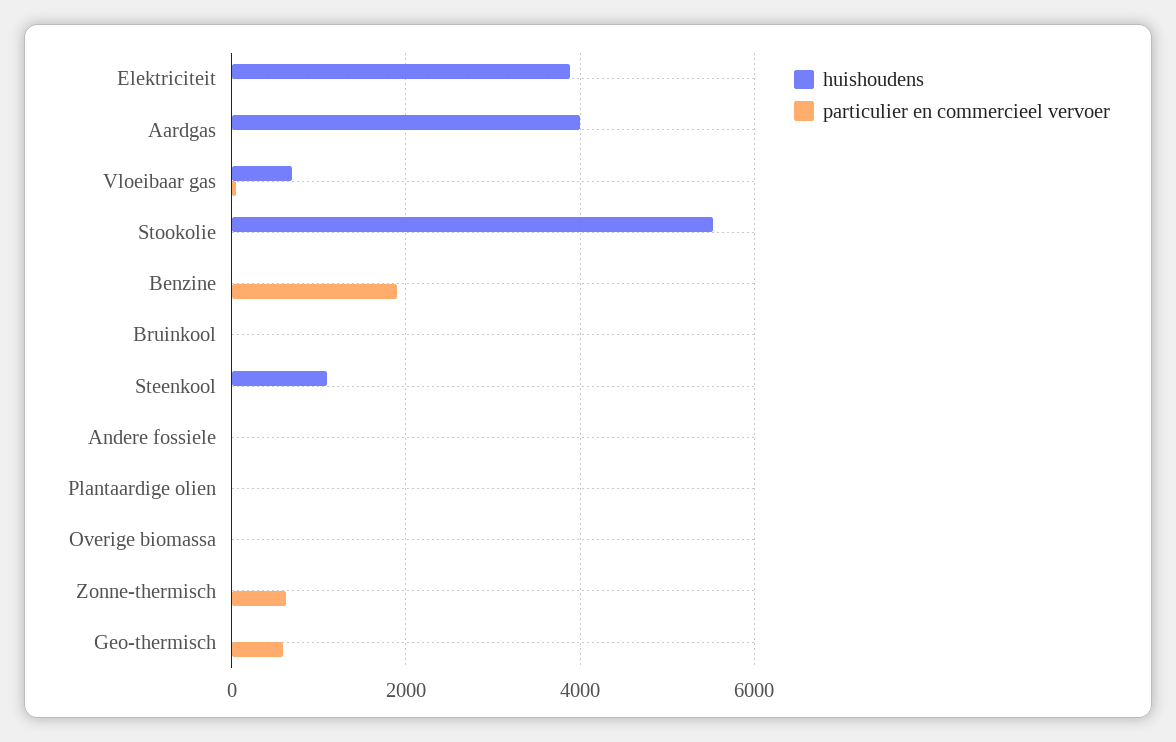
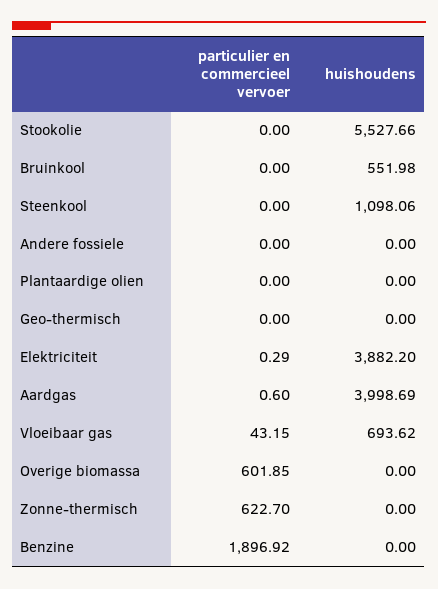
huishoudens, Bruinkool: 0 -> 551.98
particulier en commercieel vervoer, Overige biomassa: 0 -> 601.85
particulier en commercieel vervoer, Geo-thermisch: 600 -> 0

